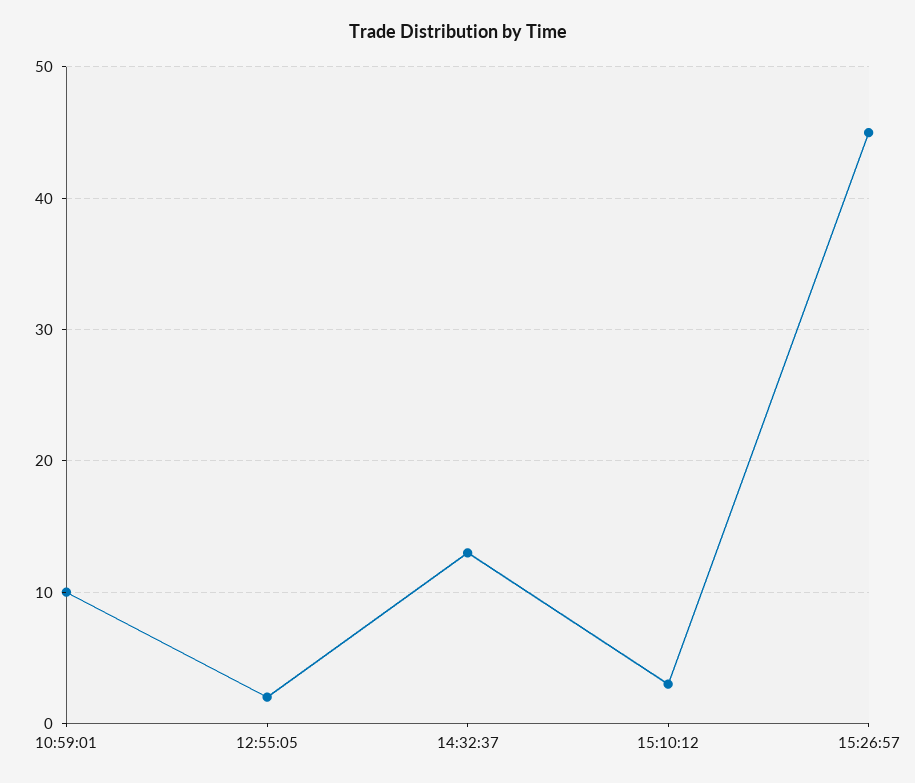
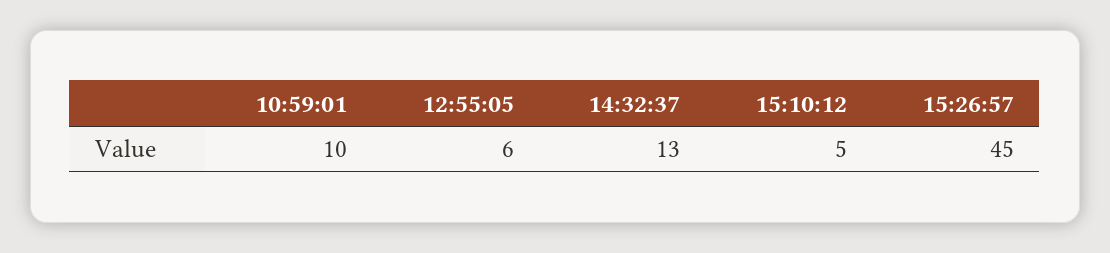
12:55:05: 2 -> 6
15:10:12: 3 -> 5

